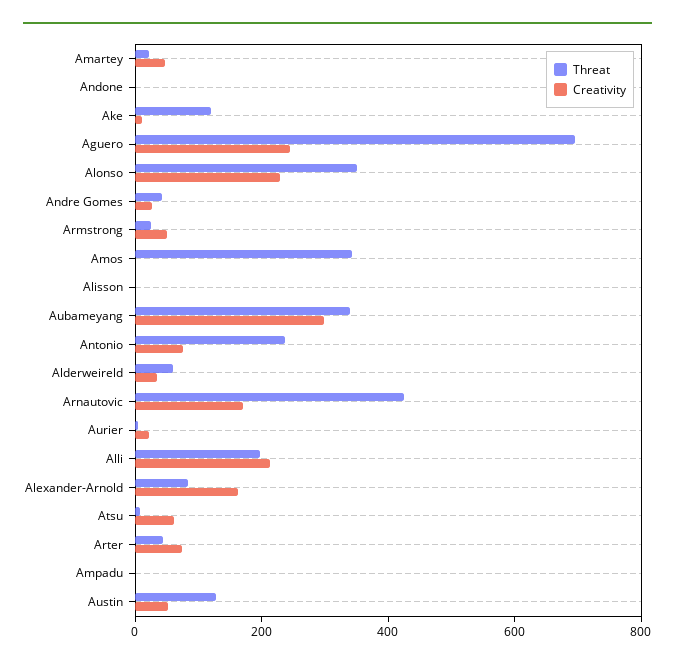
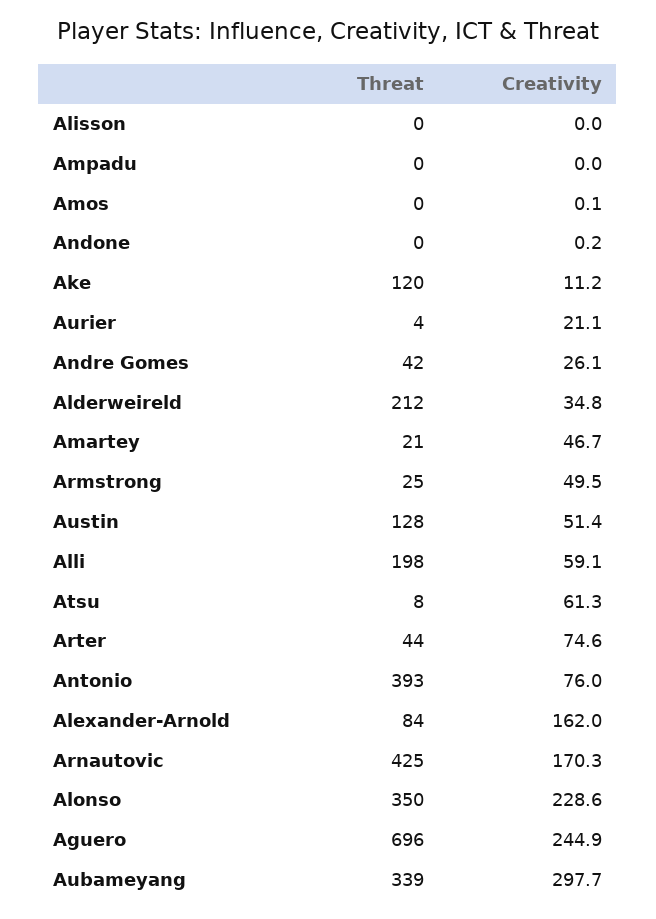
Threat, Amos: 350 -> 0
Threat, Antonio: 250 -> 393
Threat, Alderweireld: 50 -> 212
Creativity, Alli: 200 -> 59.1

